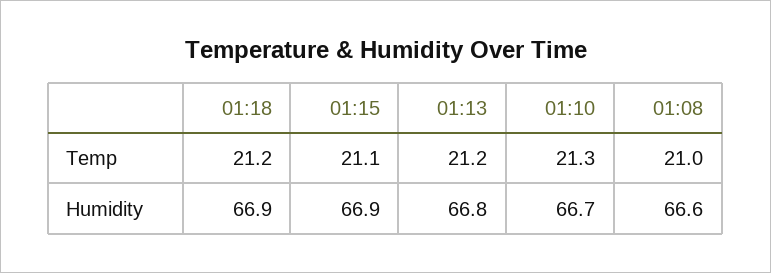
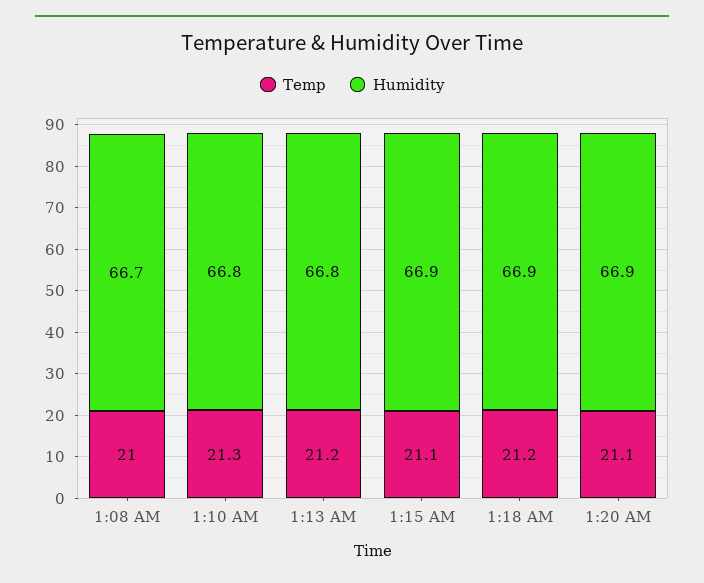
Humidity, 01:10: 66.7 -> 66.8
Humidity, 01:08: 66.6 -> 66.7
Temp, 1:20 AM: none -> 21.1
Humidity, 1:20 AM: none -> 66.9

